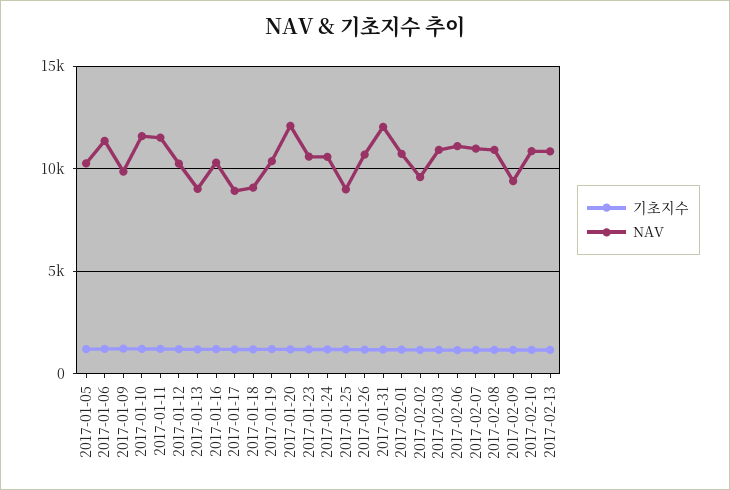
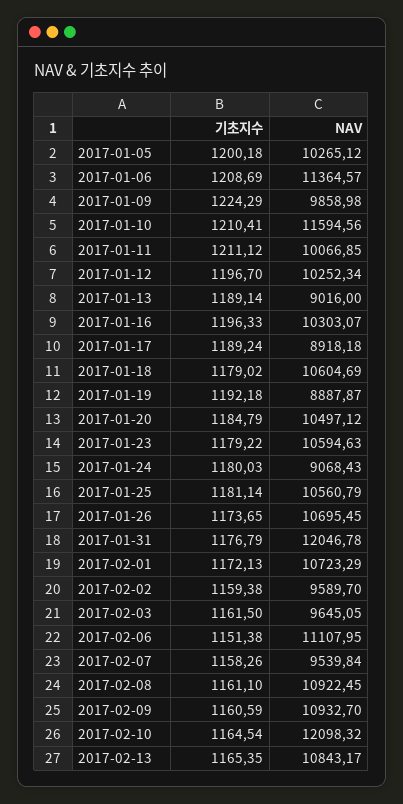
NAV, 2017-01-11: 11500 -> 10066.85
NAV, 2017-01-18: 9000 -> 10604.69
NAV, 2017-01-19: 10500 -> 8887.87
NAV, 2017-01-20: 12000 -> 10497.12
NAV, 2017-01-24: 10500 -> 9068.43
NAV, 2017-01-25: 9000 -> 10560.79
NAV, 2017-02-03: 11000 -> 9645.05
NAV, 2017-02-07: 11000 -> 9539.84
NAV, 2017-02-09: 9500 -> 10932.7
NAV, 2017-02-10: 11000 -> 12098.32

